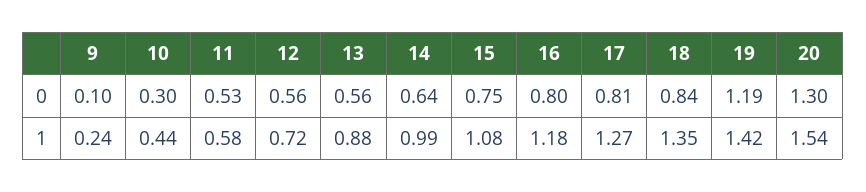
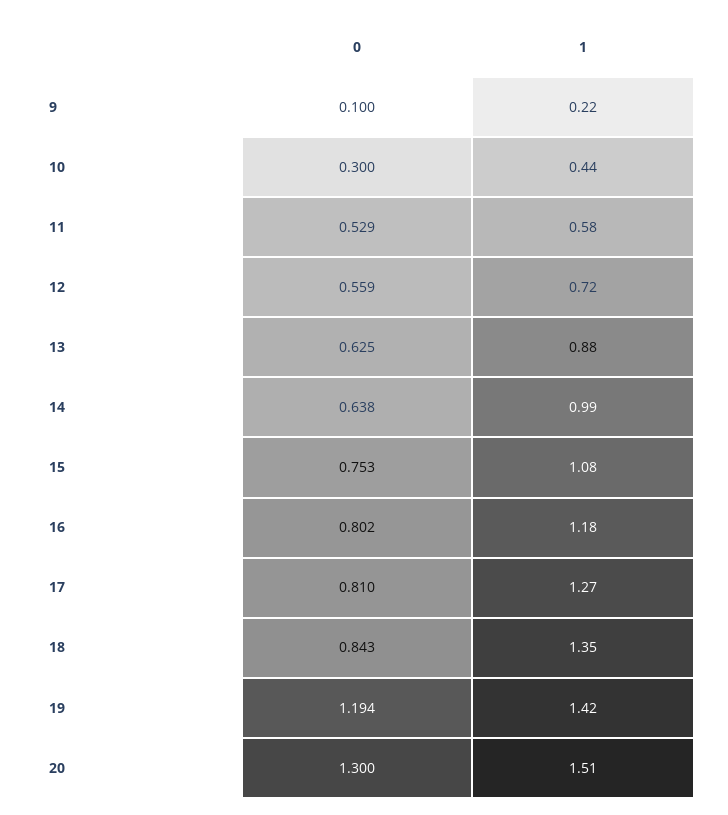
13, 0: 0.56 -> 0.625
9, 1: 0.24 -> 0.22
20, 1: 1.54 -> 1.51

